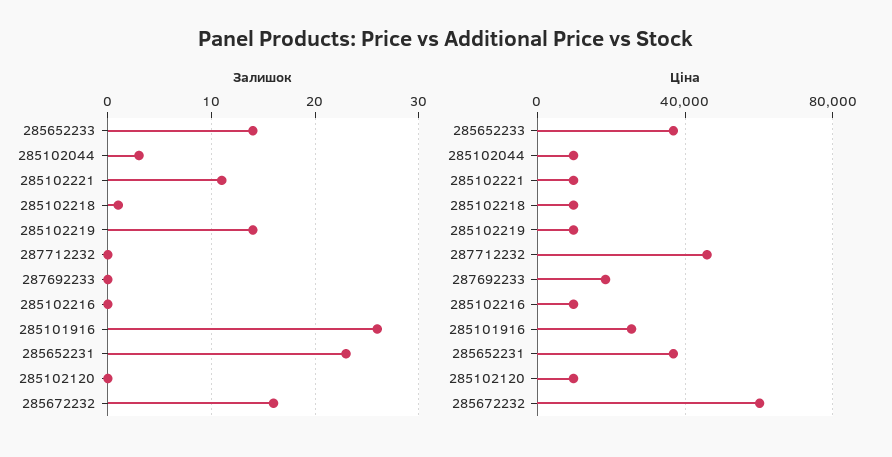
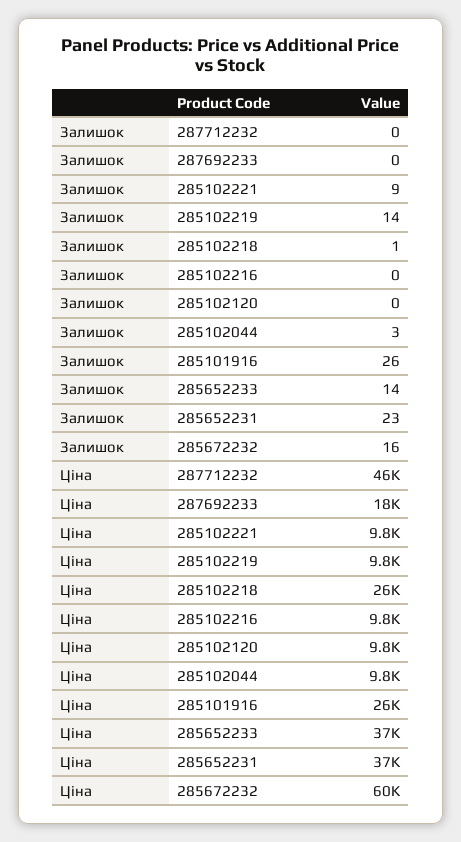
Залишок, 285102221: 11 -> 9
Ціна, 285102218: 10000 -> 26000

